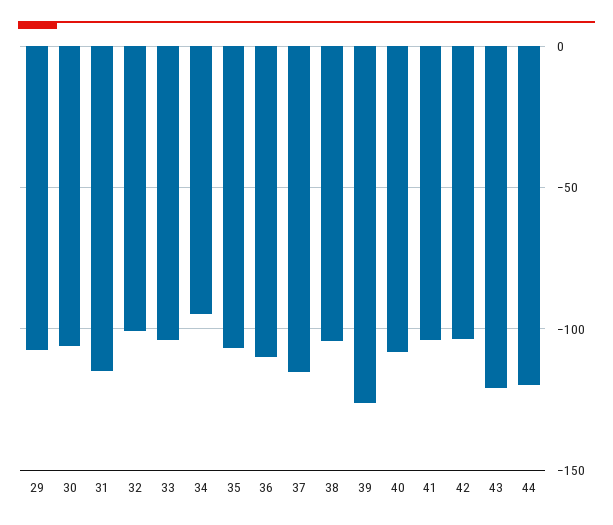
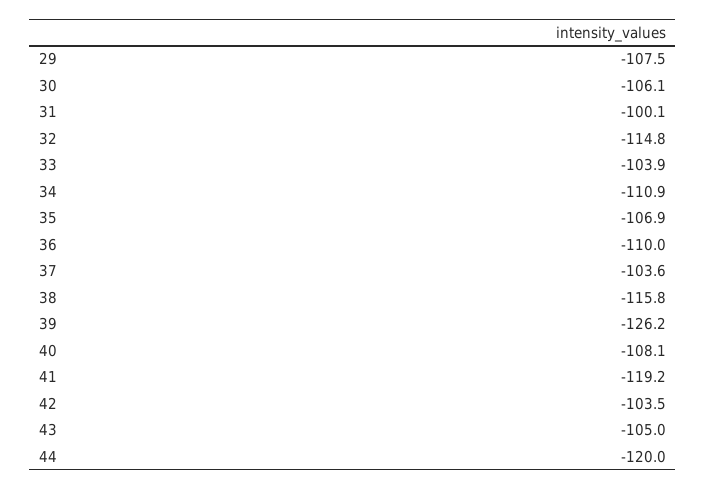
31: -115 -> -100.1
32: -100 -> -114.8
34: -95 -> -110.9
37: -115 -> -103.6
38: -105 -> -115.8
41: -105 -> -119.2
43: -120 -> -105

